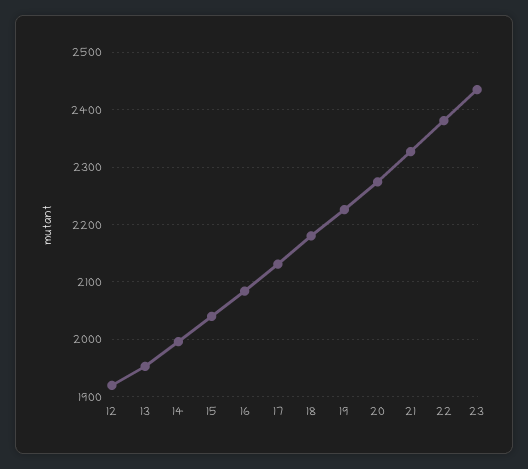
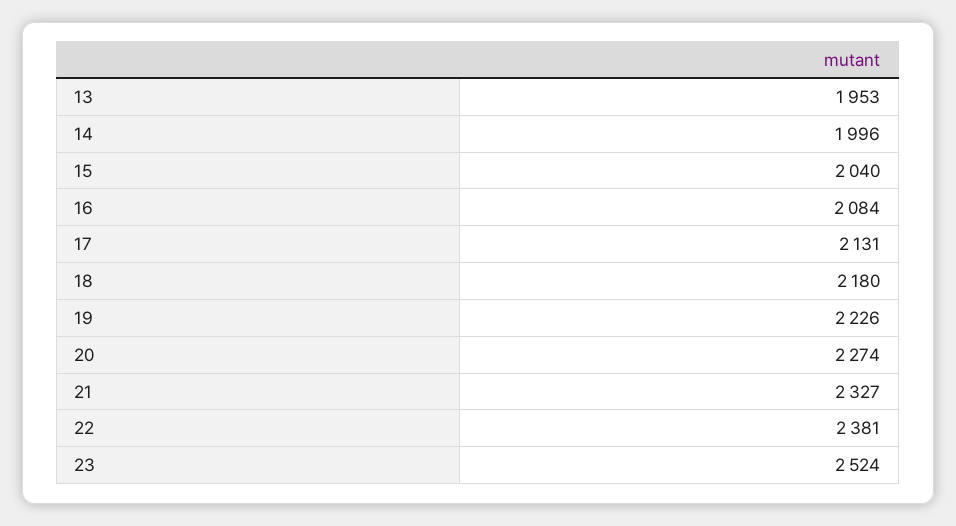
12: 1920 -> none
23: 2440 -> 2524

